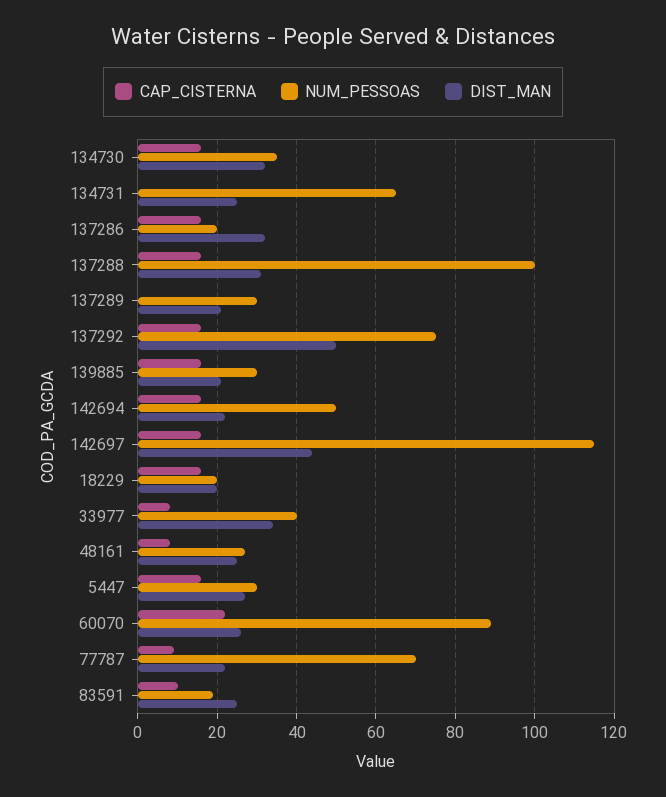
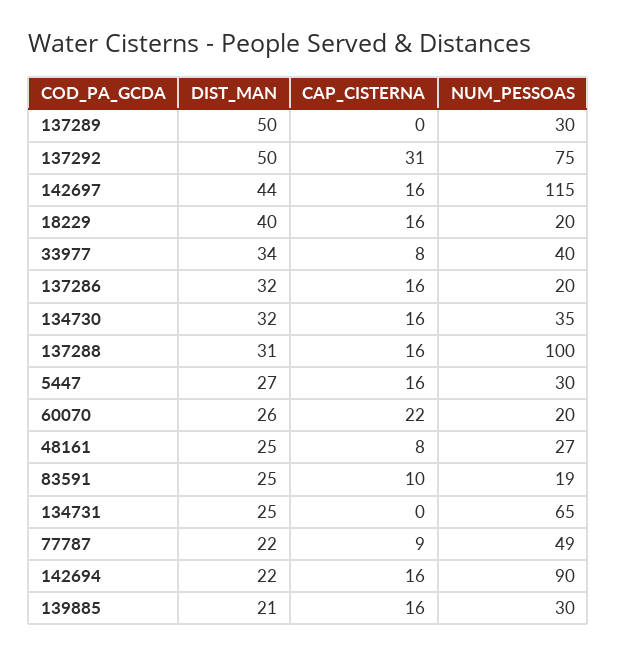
DIST_MAN, 137289: 20 -> 50
CAP_CISTERNA, 137292: 15 -> 31
NUM_PESSOAS, 142694: 50 -> 90
DIST_MAN, 18229: 20 -> 40
NUM_PESSOAS, 60070: 90 -> 20
NUM_PESSOAS, 77787: 70 -> 49

